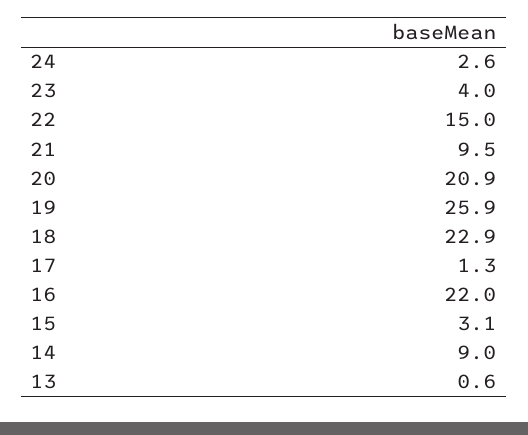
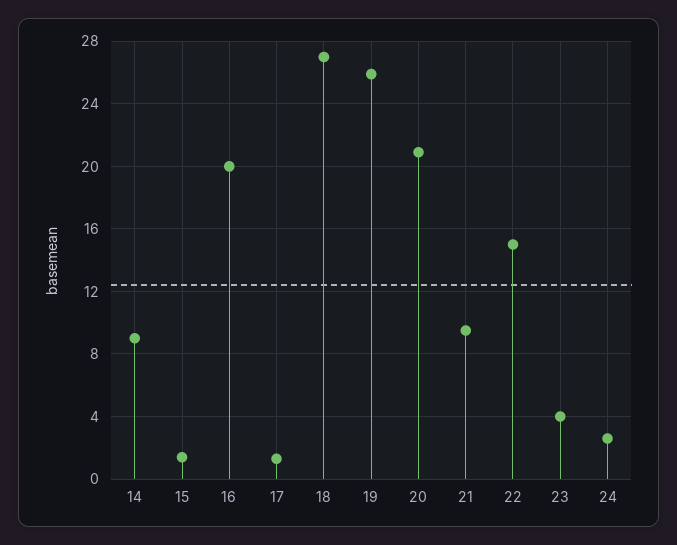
18: 22.9 -> 27
16: 22 -> 20
15: 3.1 -> 1.5
13: 0.6 -> none

